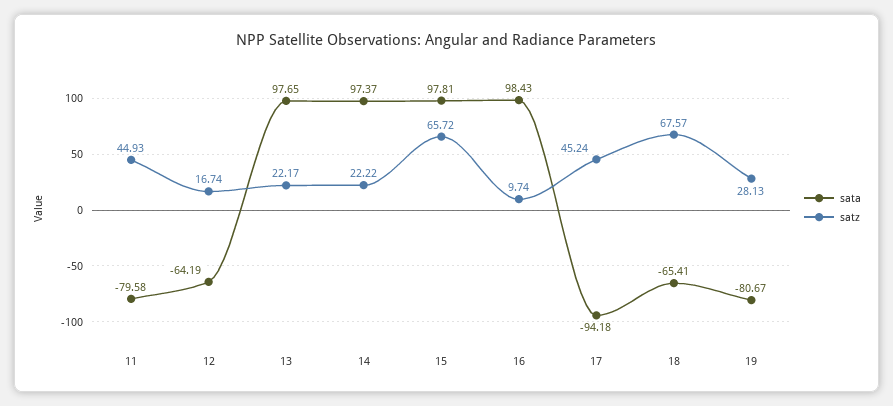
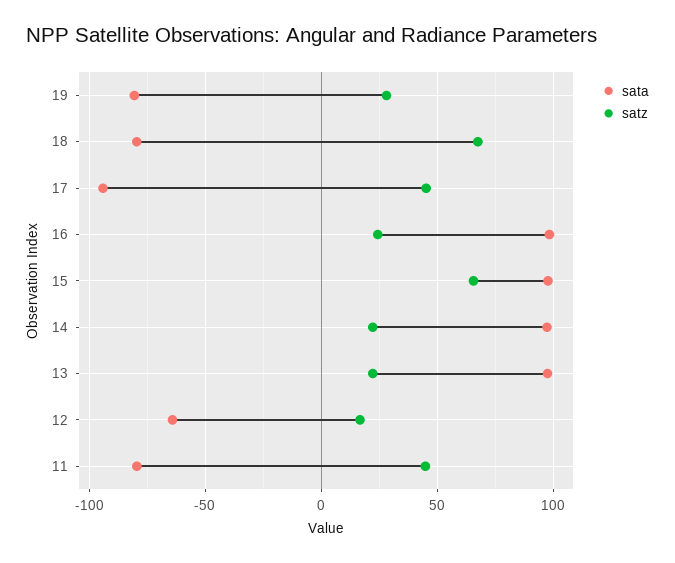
satz, 16: 9.74 -> 25
sata, 18: -65.41 -> -80

